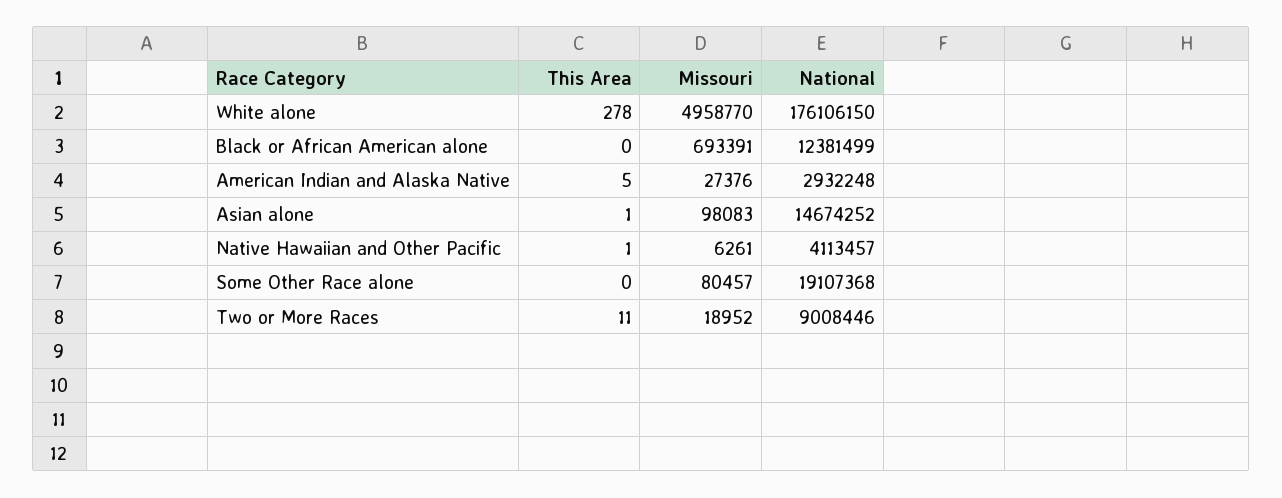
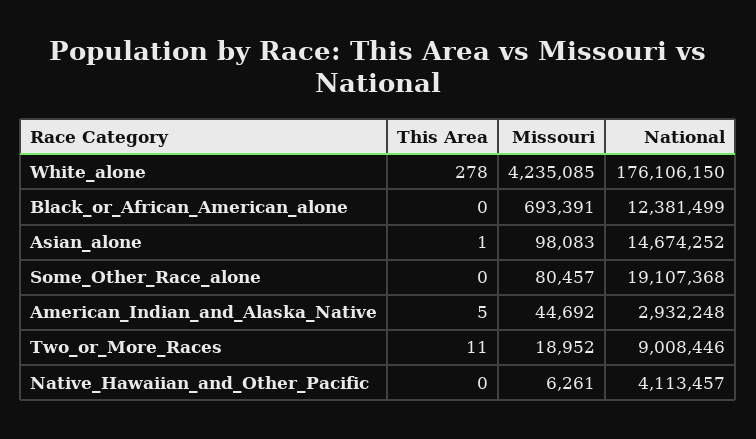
Missouri, White alone: 4958770 -> 4235085
Missouri, American Indian and Alaska Native: 27376 -> 44692
This Area, Native Hawaiian and Other Pacific: 1 -> 0

